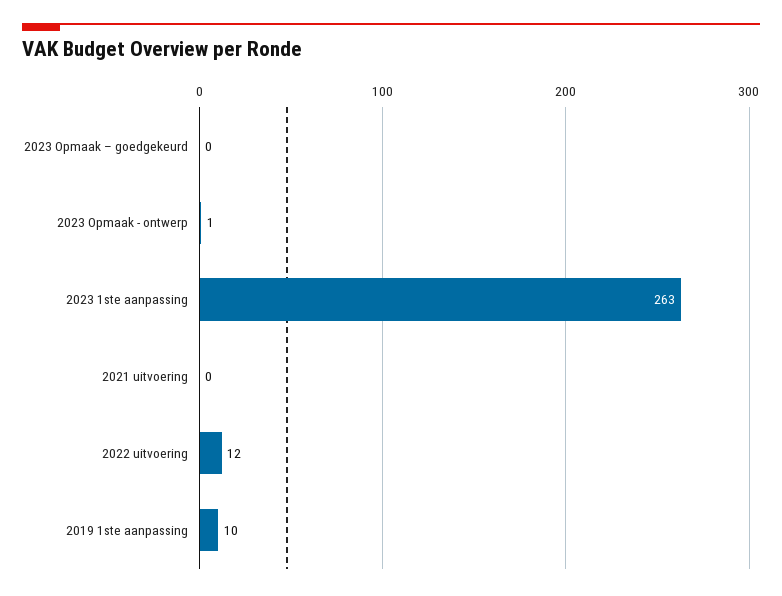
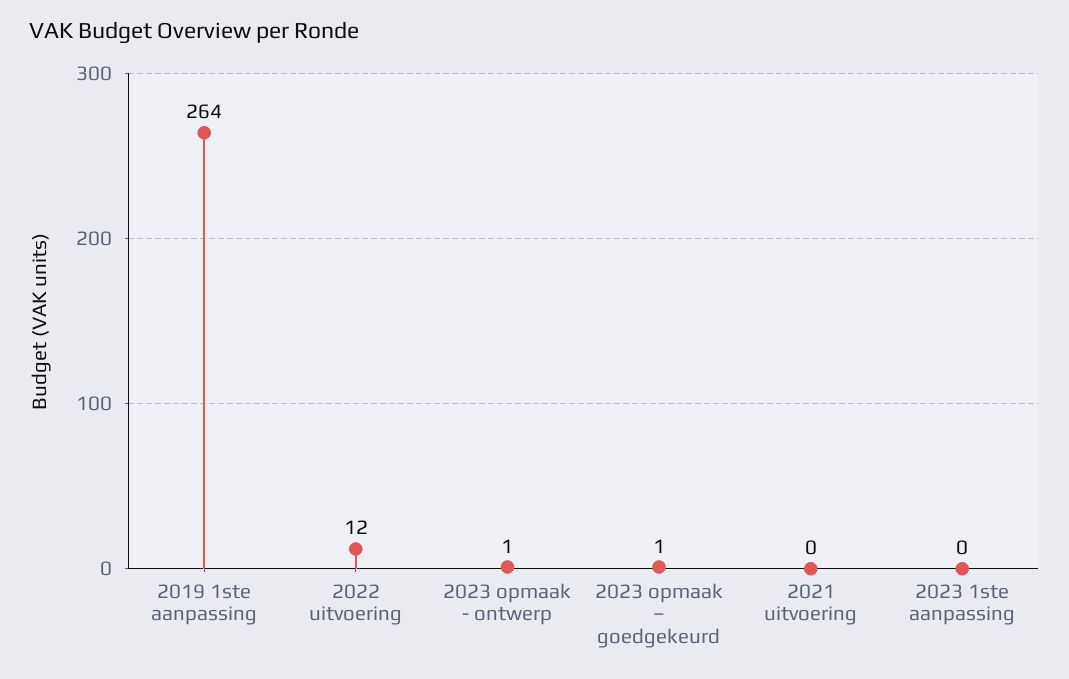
2023 Opmaak – goedgekeurd: 0 -> 1
2023 1ste aanpassing: 263 -> 0
2019 1ste aanpassing: 10 -> 264

